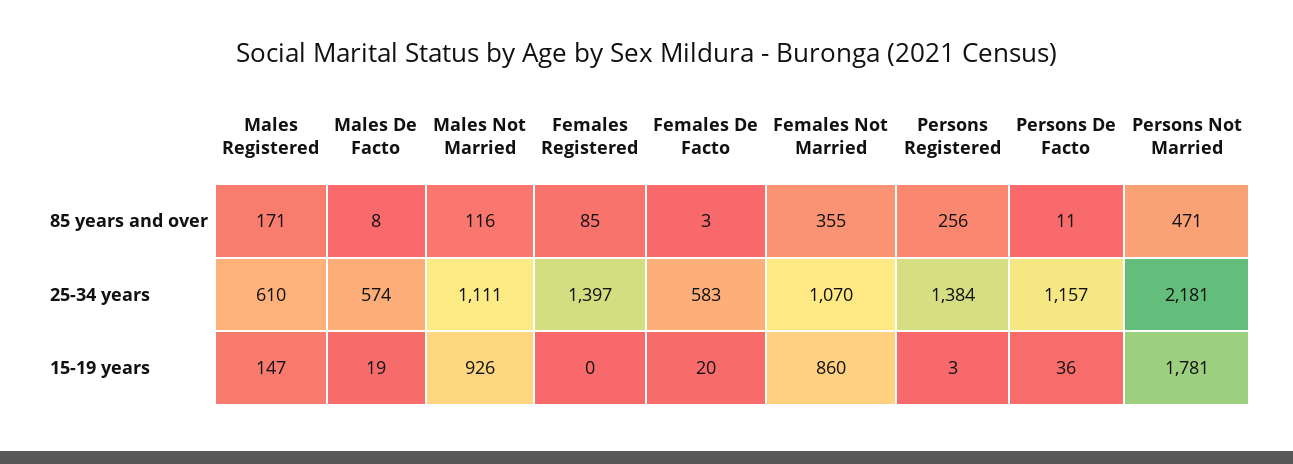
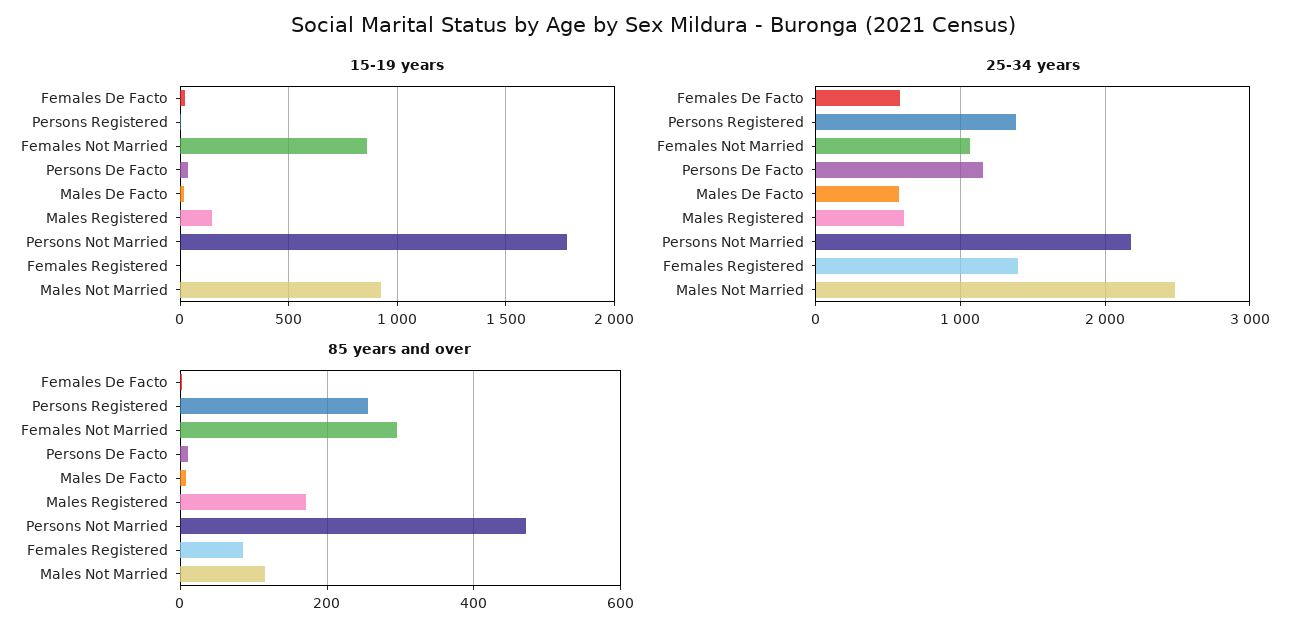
85 years and over, Females Not Married: 355 -> 300
25-34 years, Males Not Married: 1111 -> 2500

